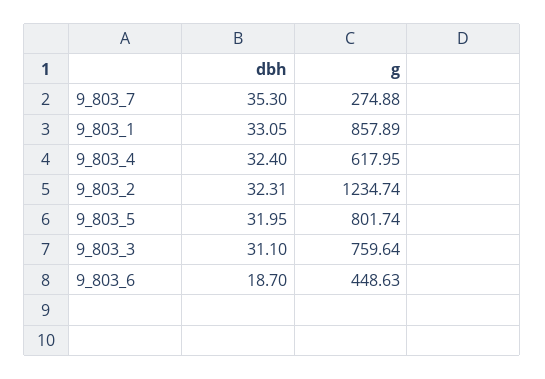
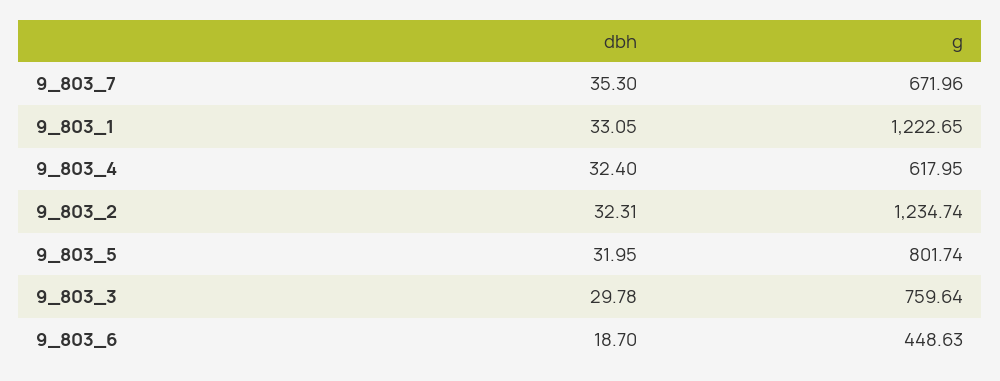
g, 9_803_7: 274.88 -> 671.96
g, 9_803_1: 857.89 -> 1222.65
dbh, 9_803_3: 31.1 -> 29.78

